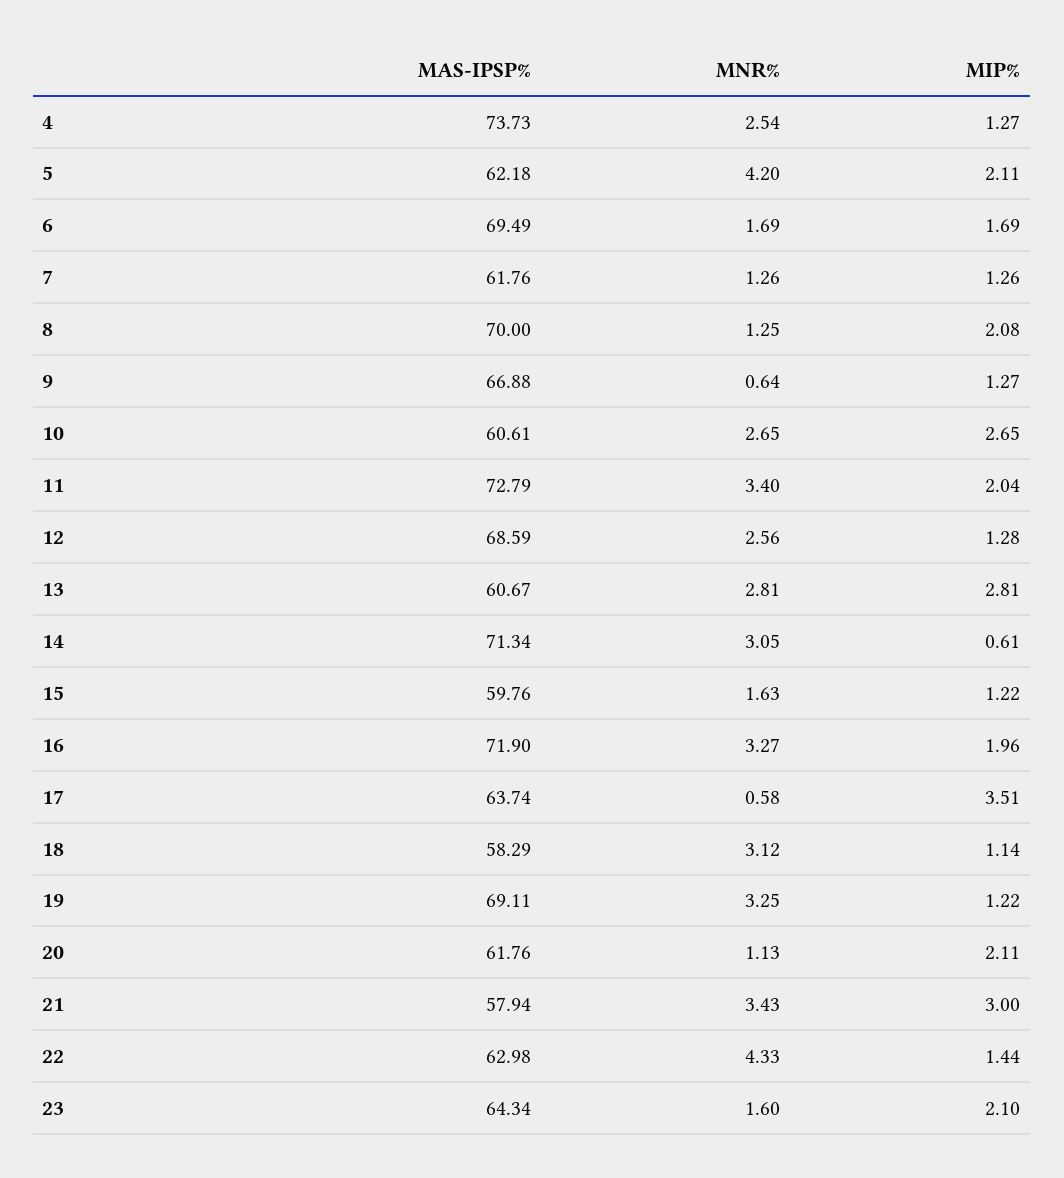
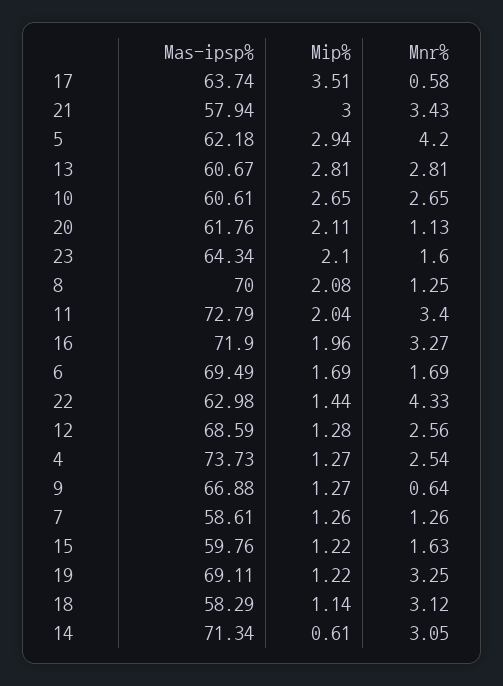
MIP%, 5: 2.11 -> 2.94
MAS-IPSP%, 7: 61.76 -> 58.61

